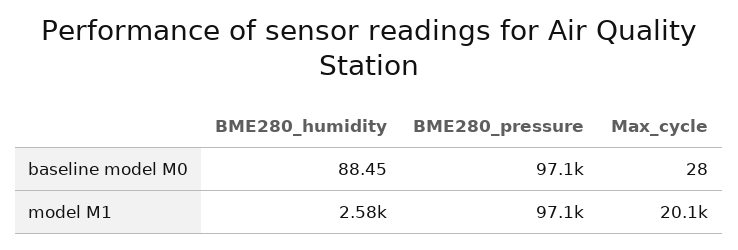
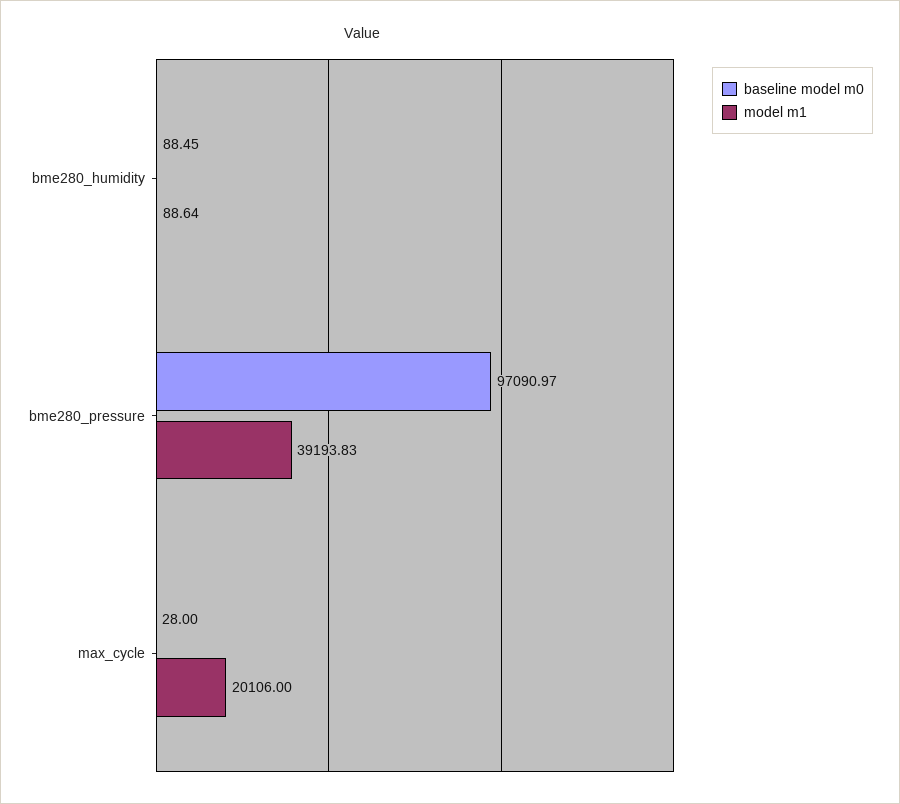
model M1, BME280_humidity: 2580 -> 88.64
model M1, BME280_pressure: 97100 -> 39193.83

